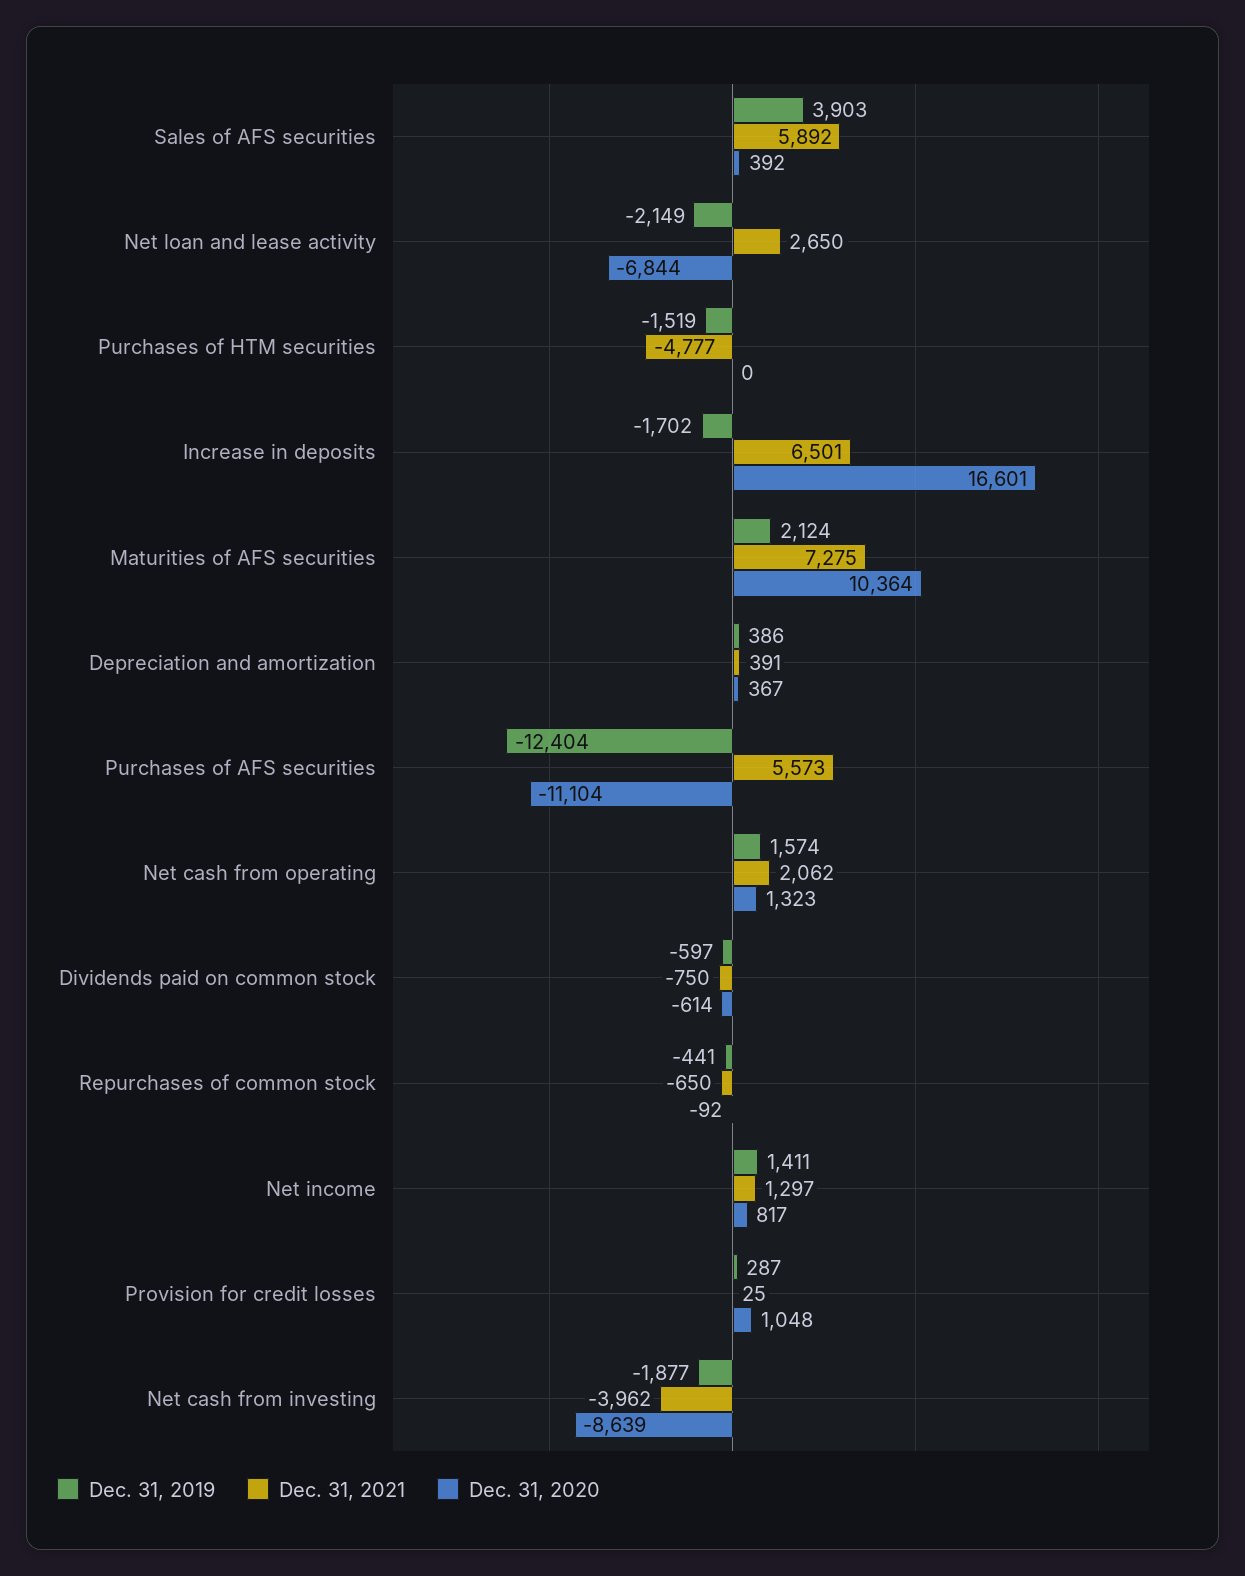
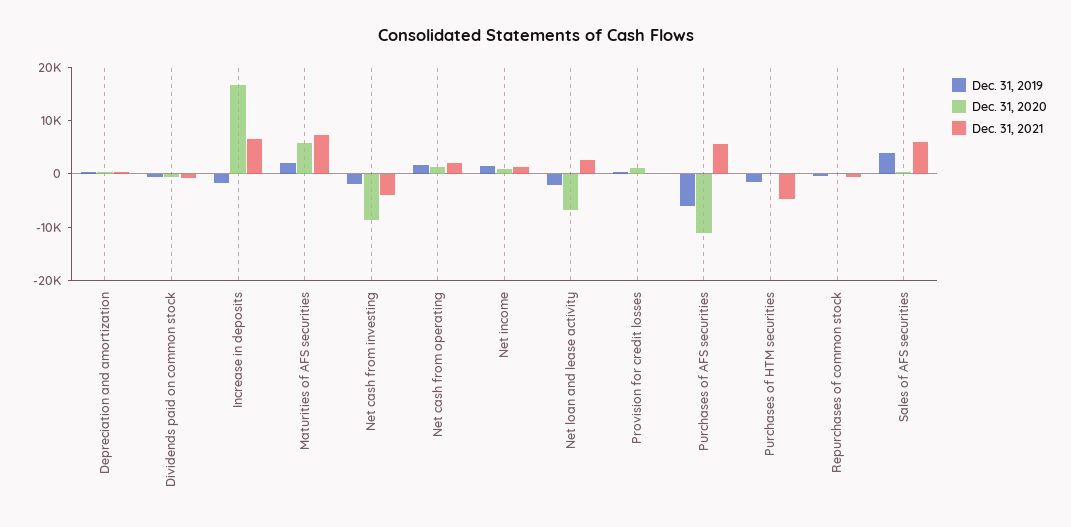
Dec. 31, 2020, Maturities of AFS securities: 10364 -> 6000
Dec. 31, 2019, Purchases of AFS securities: -12404 -> -6000

